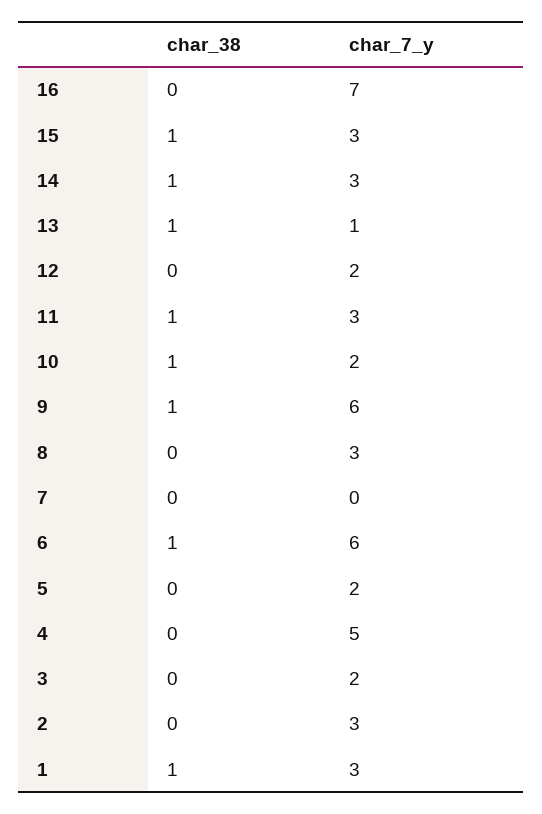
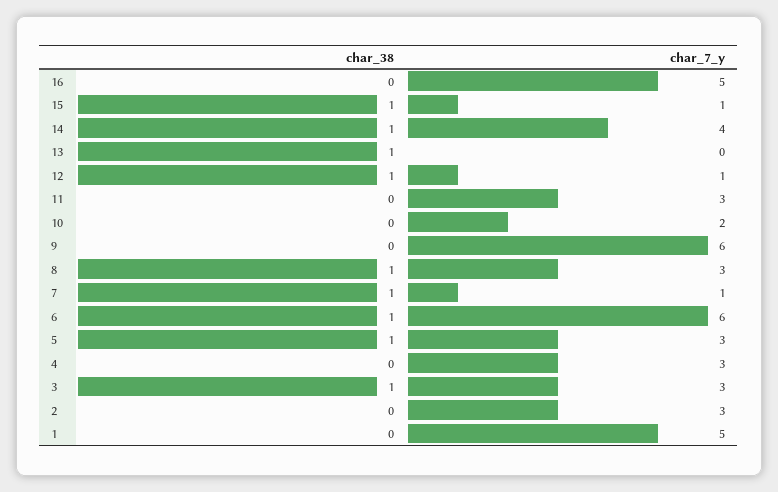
char_7_y, 16: 7 -> 5
char_7_y, 15: 3 -> 1
char_7_y, 14: 3 -> 4
char_7_y, 13: 1 -> 0
char_38, 12: 0 -> 1
char_7_y, 12: 2 -> 1
char_38, 11: 1 -> 0
char_38, 10: 1 -> 0
char_38, 9: 1 -> 0
char_38, 8: 0 -> 1
char_38, 7: 0 -> 1
char_7_y, 7: 0 -> 1
char_38, 5: 0 -> 1
char_7_y, 5: 2 -> 3
char_7_y, 4: 5 -> 3
char_38, 3: 0 -> 1
char_7_y, 3: 2 -> 3
char_38, 1: 1 -> 0
char_7_y, 1: 3 -> 5

